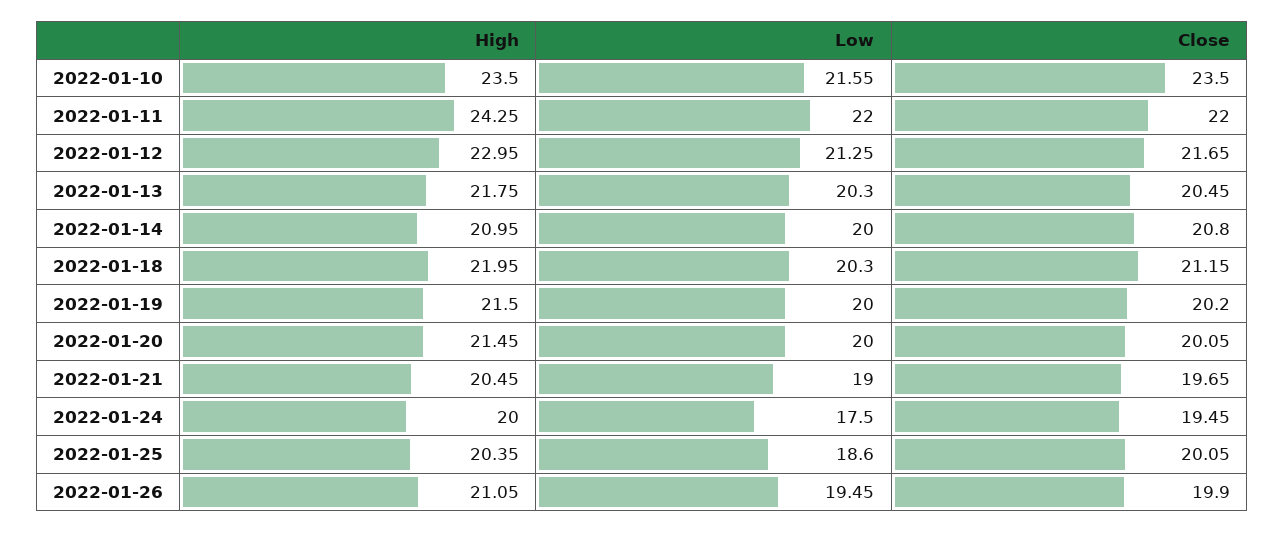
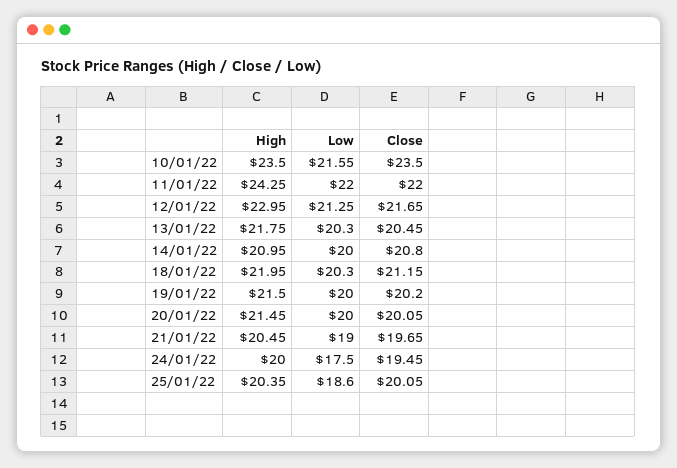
High, 2022-01-26: 21.05 -> none
Low, 2022-01-26: 19.45 -> none
Close, 2022-01-26: 19.9 -> none

